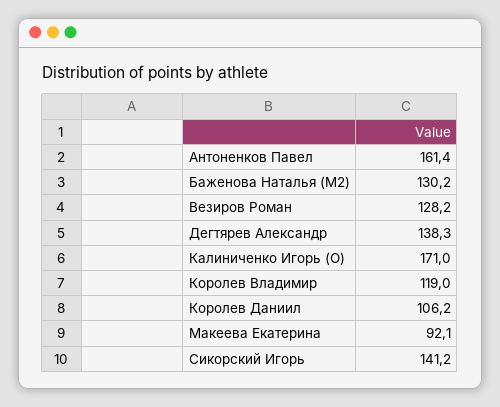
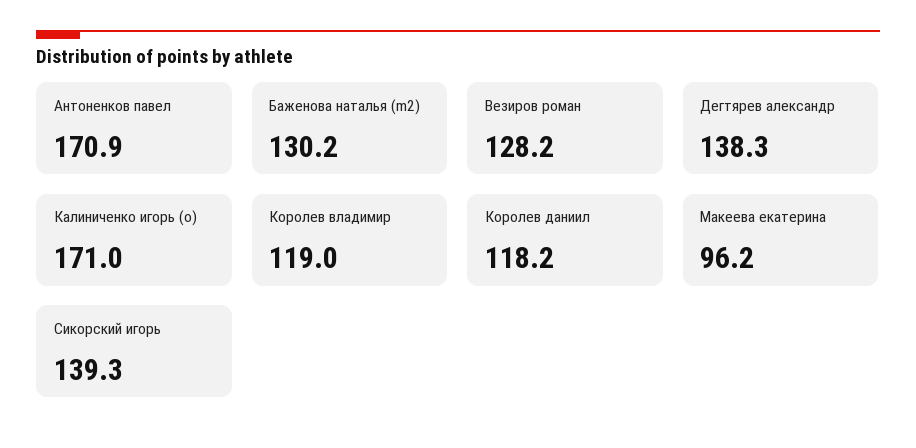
Антоненков Павел: 161.4 -> 170.9
Королев Даниил: 106.2 -> 118.2
Макеева Екатерина: 92.1 -> 96.2
Сикорский Игорь: 141.2 -> 139.3

